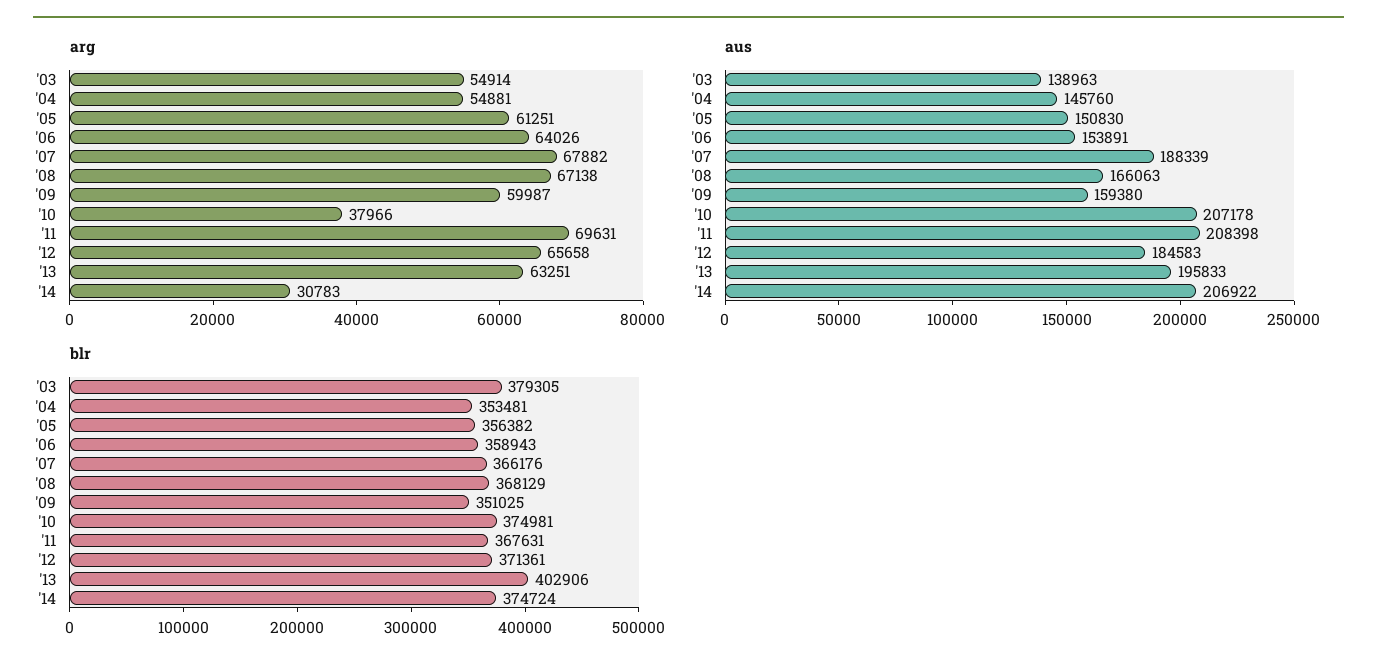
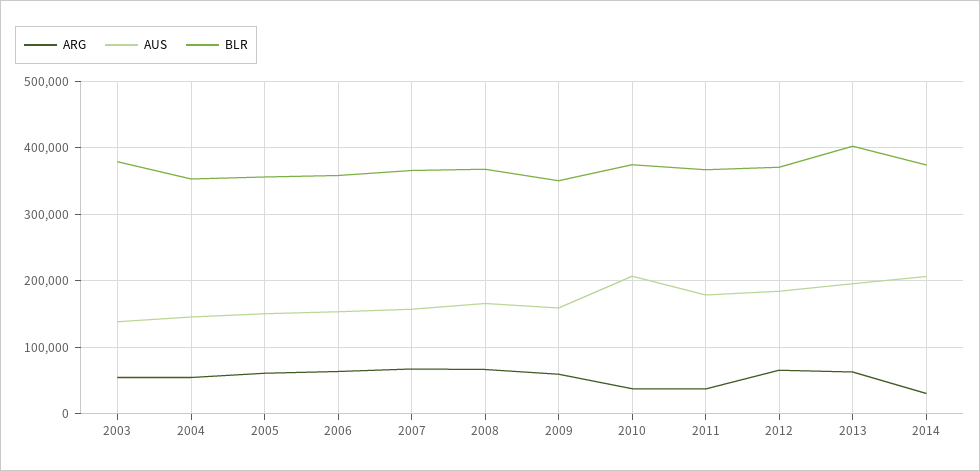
arg, '11: 69631 -> 40000
aus, '07: 188339 -> 160000
aus, '11: 208398 -> 180000

